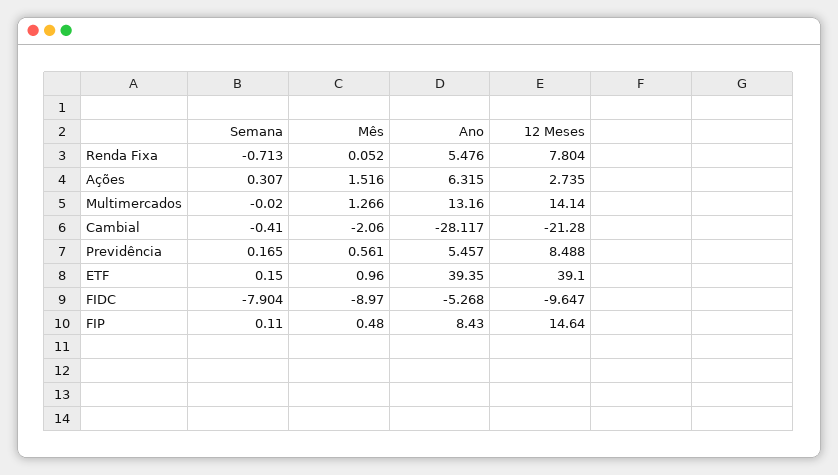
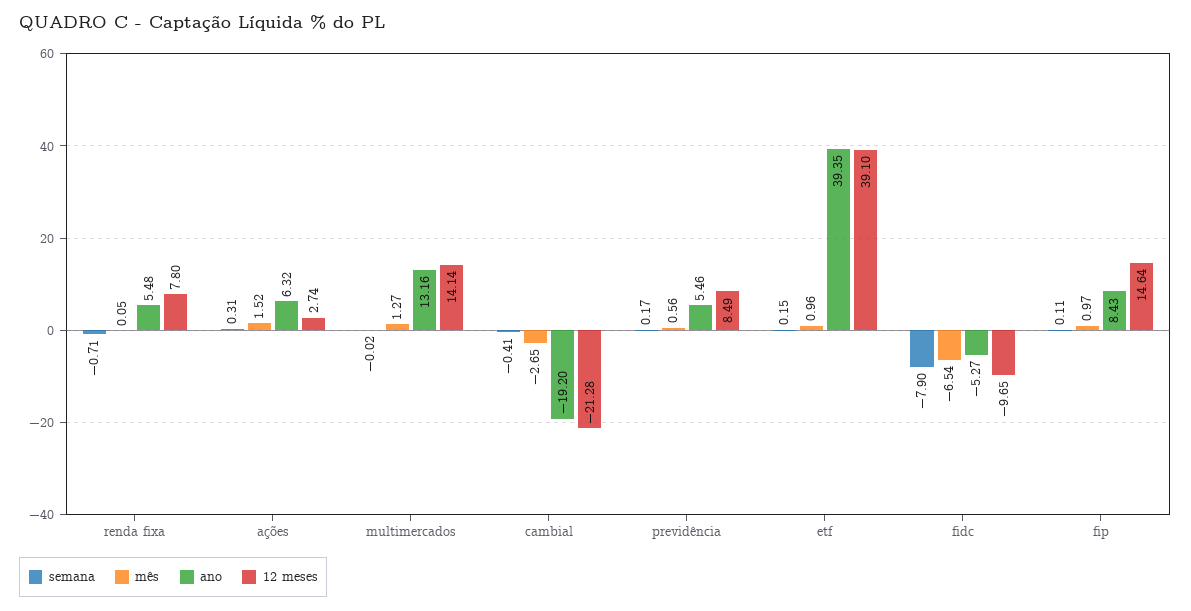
Mês, Cambial: -2.06 -> -2.65
Ano, Cambial: -28.117 -> -19.2
Mês, FIDC: -8.97 -> -6.54
Mês, FIP: 0.48 -> 0.97

